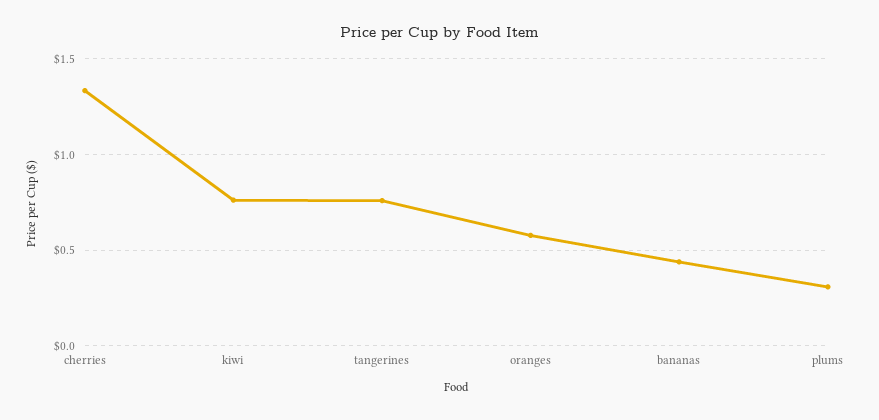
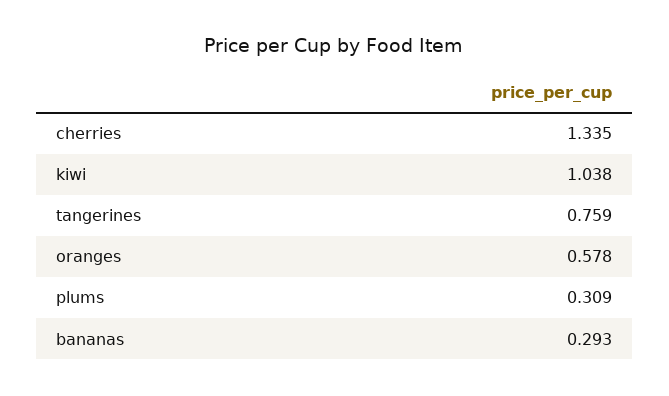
kiwi: 0.75 -> 1.038
bananas: 0.45 -> 0.293

